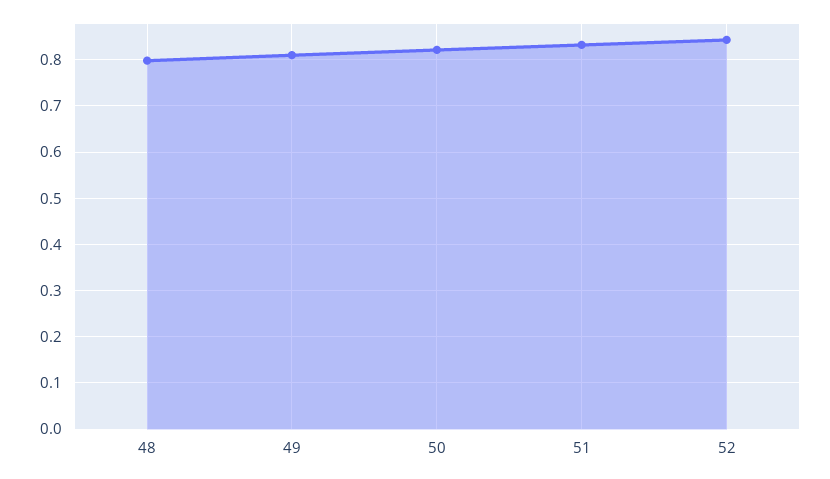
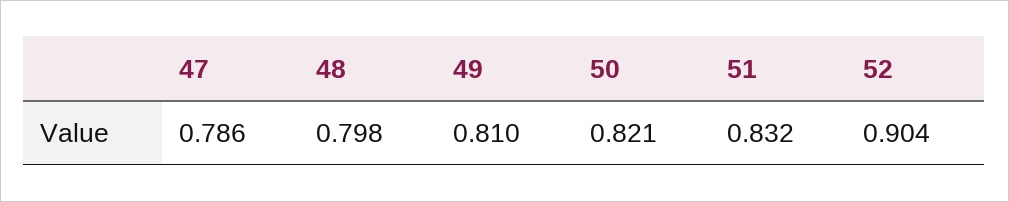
52: 0.84 -> 0.904
47: none -> 0.786

